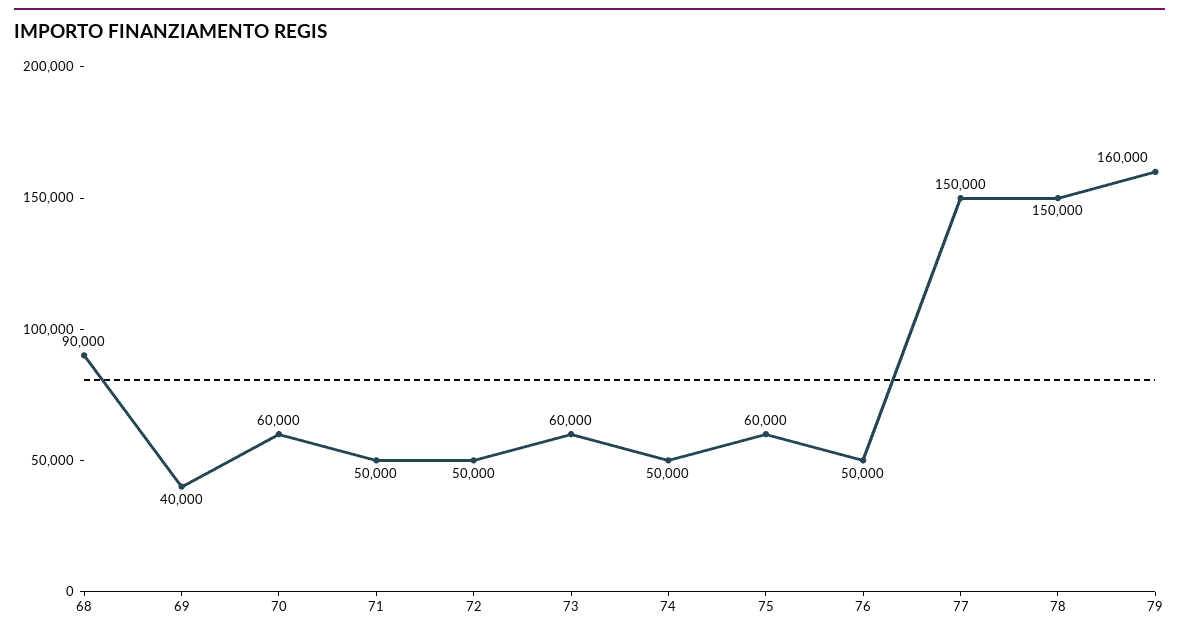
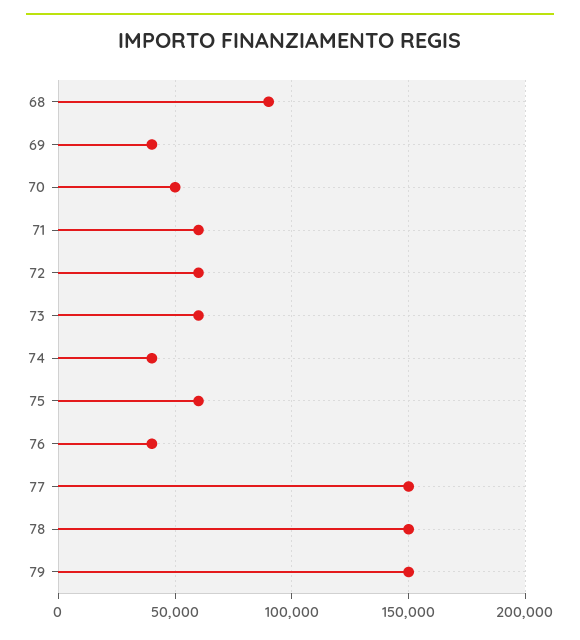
70: 60000 -> 50000
71: 50000 -> 60000
72: 50000 -> 60000
74: 50000 -> 40000
76: 50000 -> 40000
79: 160000 -> 150000

